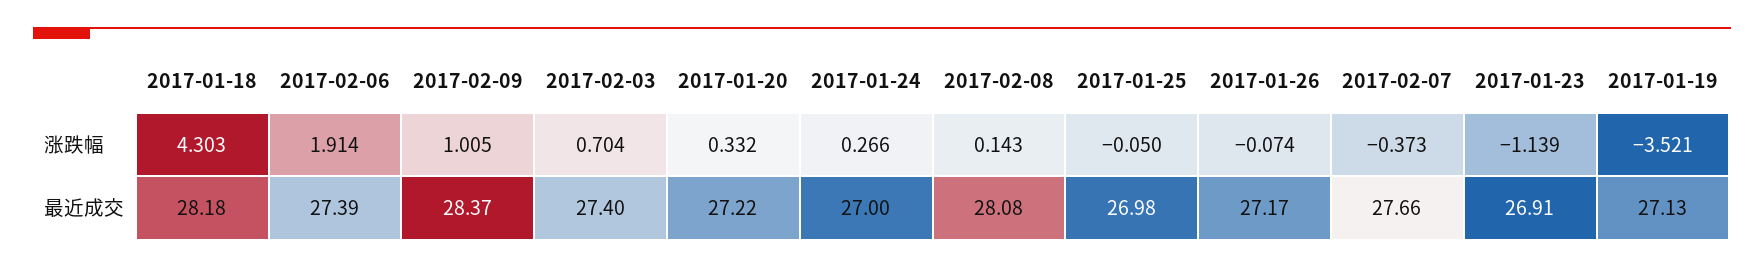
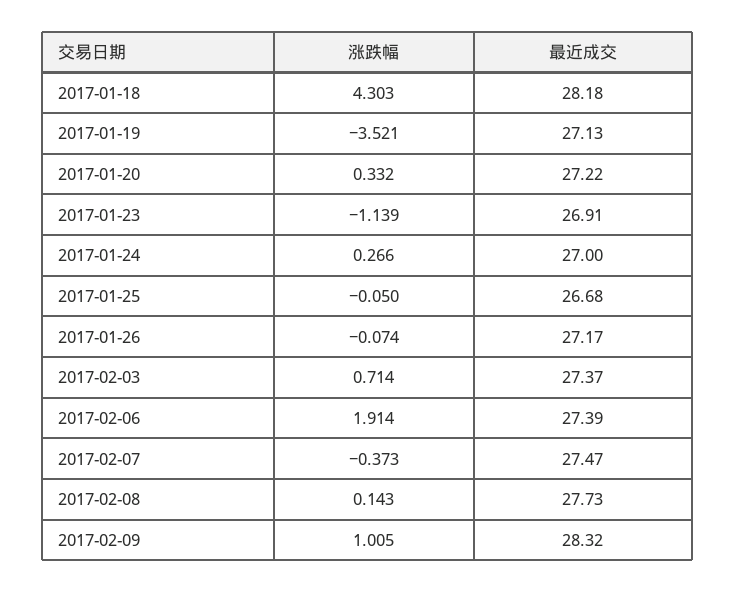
2017-02-03, 涨跌幅: 0.704 -> 0.714
2017-02-09, 最近成交: 28.37 -> 28.32
2017-02-03, 最近成交: 27.4 -> 27.37
2017-02-08, 最近成交: 28.08 -> 27.73
2017-01-25, 最近成交: 26.98 -> 26.68
2017-02-07, 最近成交: 27.66 -> 27.47

